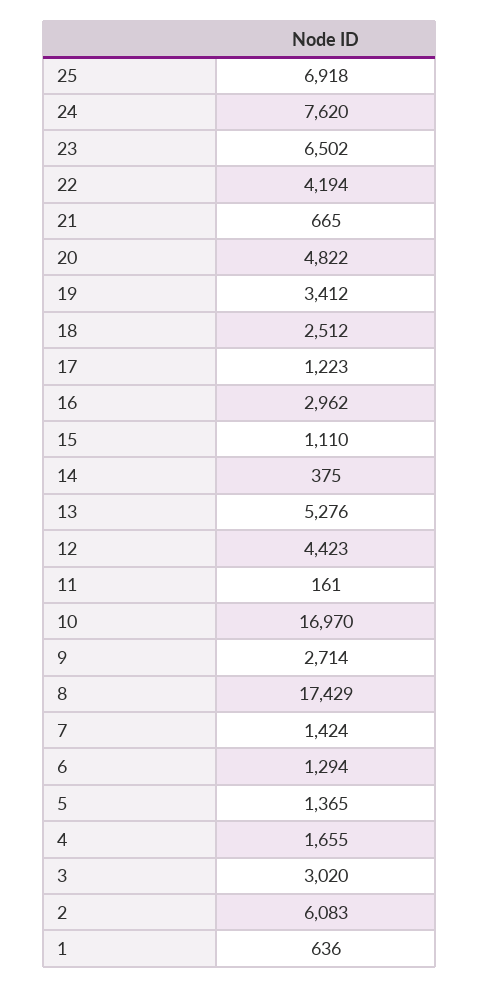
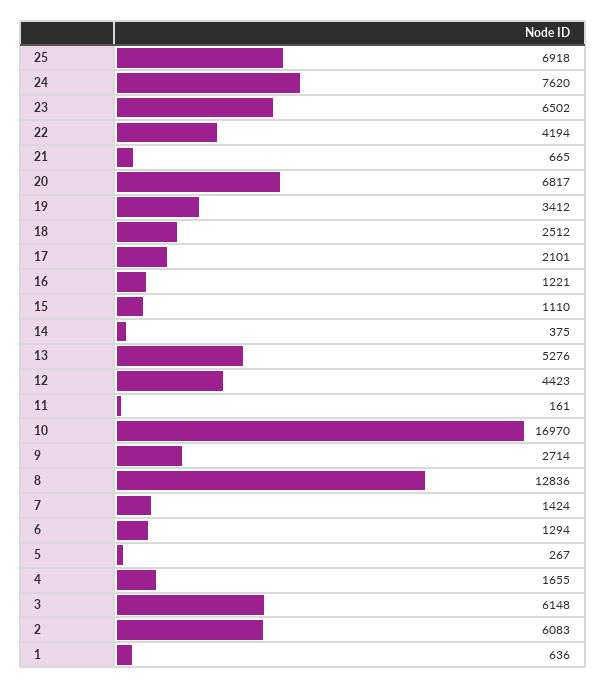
20: 4822 -> 6817
17: 1223 -> 2101
16: 2962 -> 1221
8: 17429 -> 12836
5: 1365 -> 267
3: 3020 -> 6148

